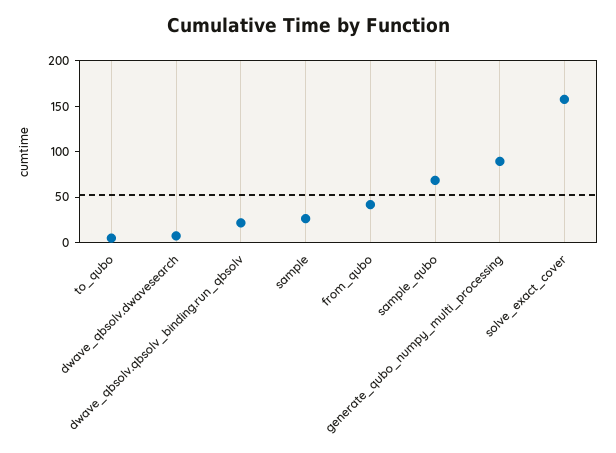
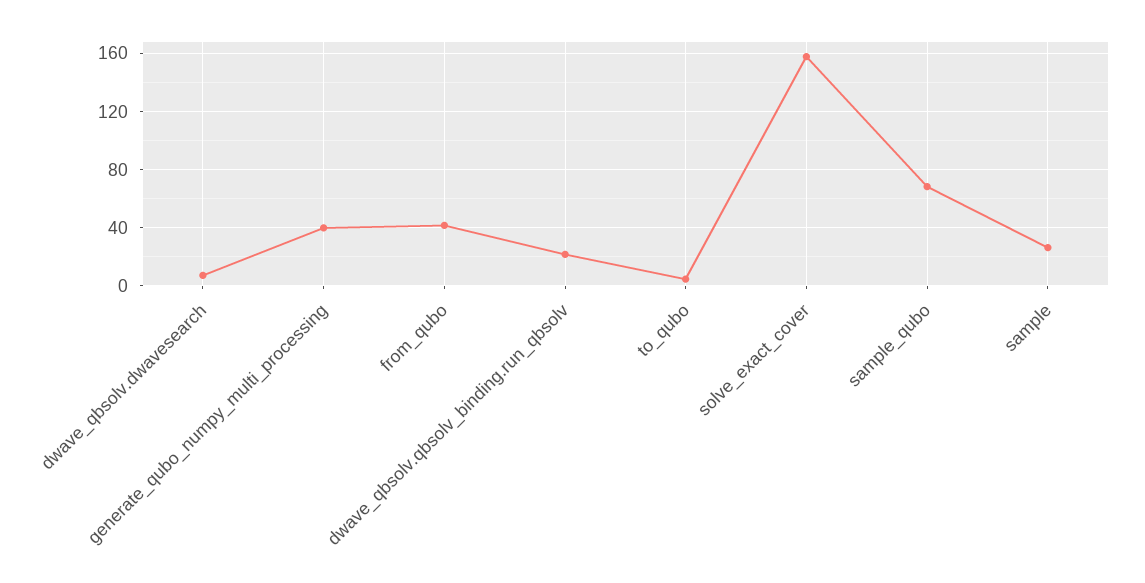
generate_qubo_numpy_multi_processing: 90 -> 40

